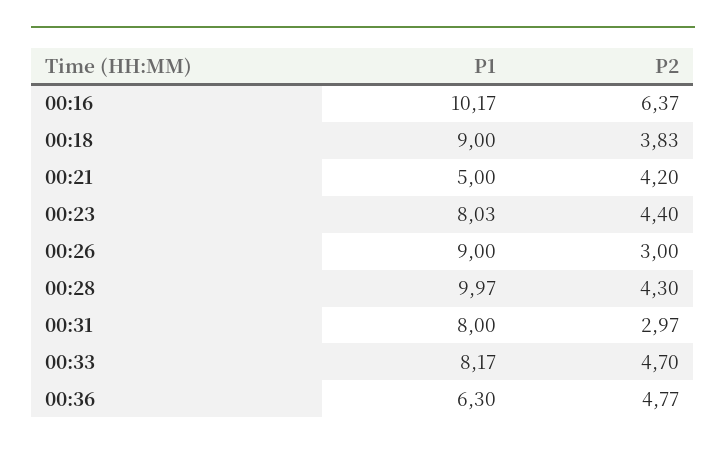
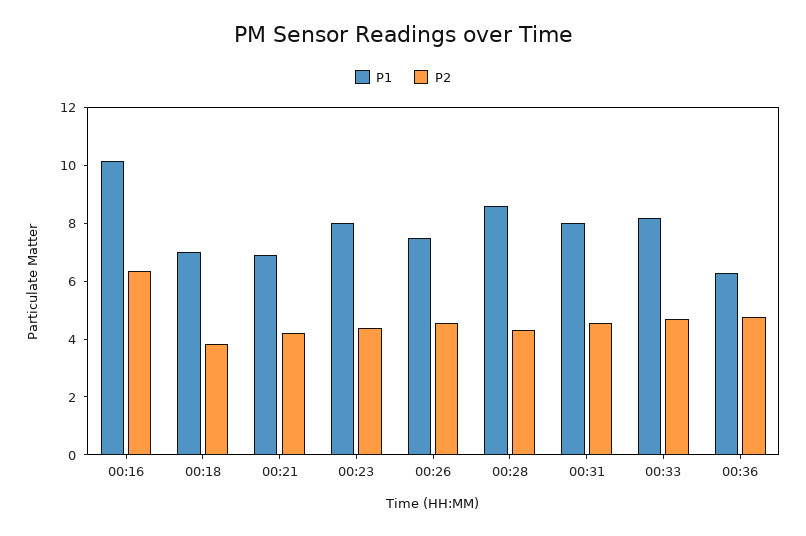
P1, 00:18: 9 -> 7
P1, 00:21: 5 -> 7
P1, 00:26: 9 -> 7.5
P2, 00:26: 3 -> 4.5
P1, 00:28: 9.97 -> 8.5
P2, 00:31: 2.97 -> 4.5

